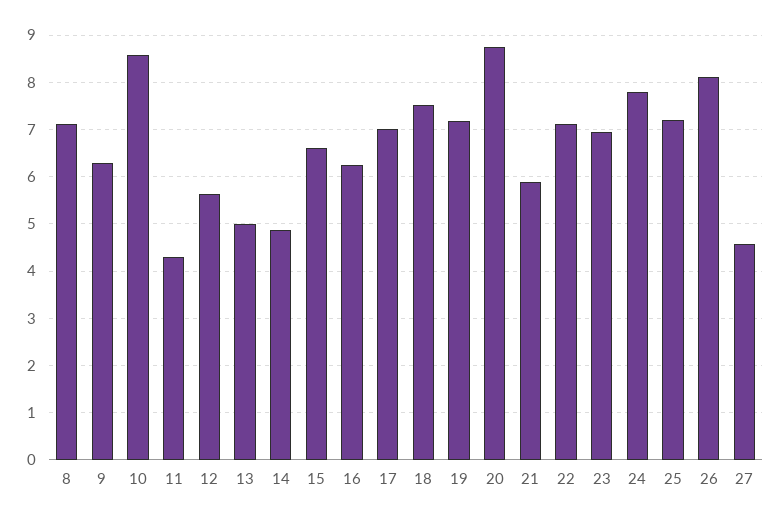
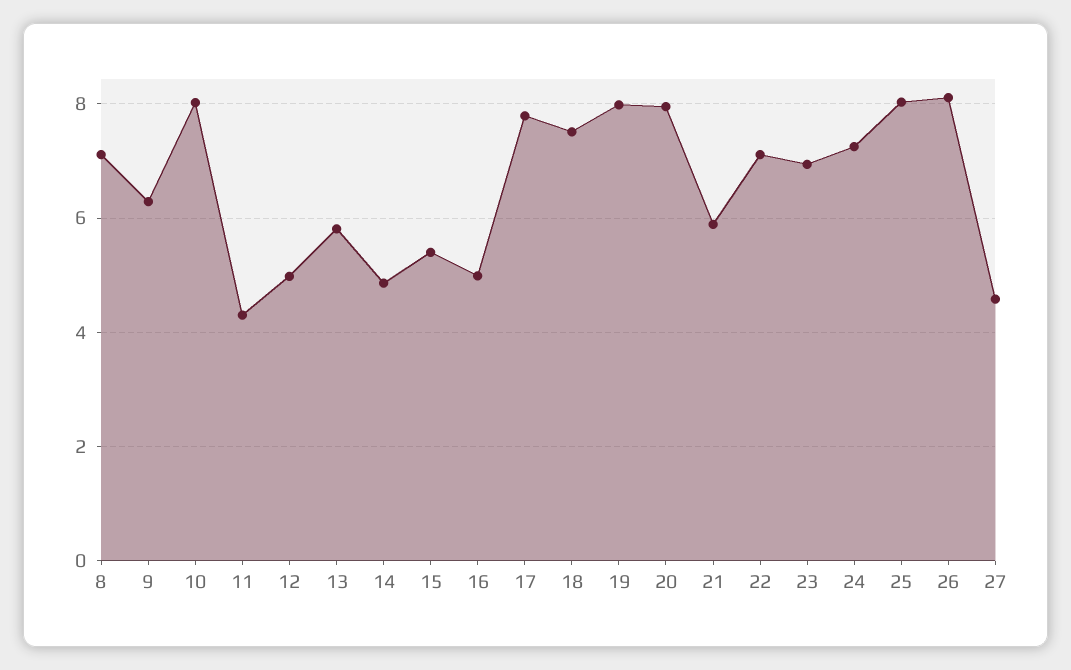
10: 8.6 -> 8
12: 5.6 -> 5
13: 5 -> 5.8
15: 6.6 -> 5.4
16: 6.2 -> 5
17: 7 -> 7.8
19: 7.2 -> 8
20: 8.8 -> 8
24: 7.8 -> 7.2
25: 7.2 -> 8

